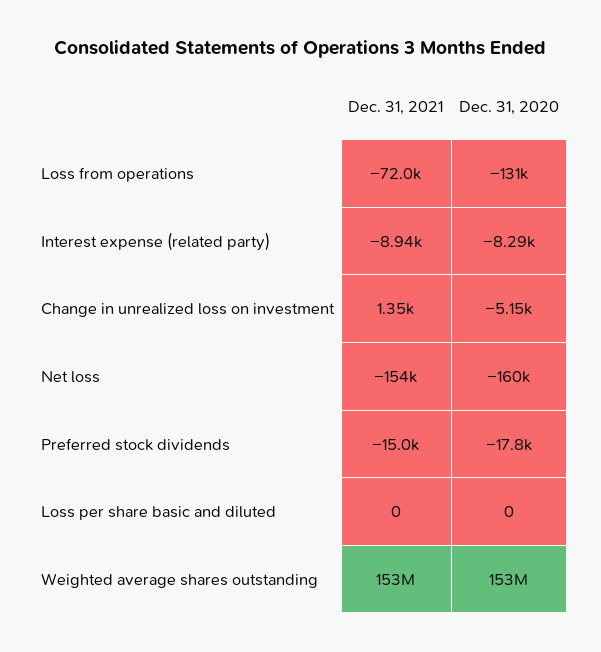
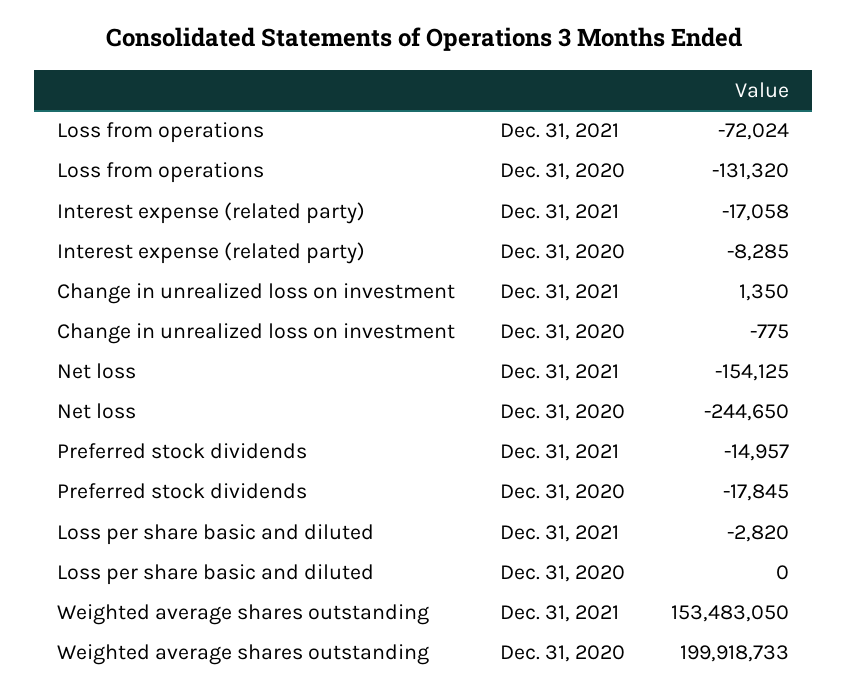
Dec. 31, 2021, Interest expense (related party): -8940 -> -17058
Dec. 31, 2020, Change in unrealized loss on investment: -5150 -> -775
Dec. 31, 2020, Net loss: -160000 -> -244650
Dec. 31, 2021, Loss per share basic and diluted: 0 -> -2820
Dec. 31, 2020, Weighted average shares outstanding: 153000000 -> 199918733

